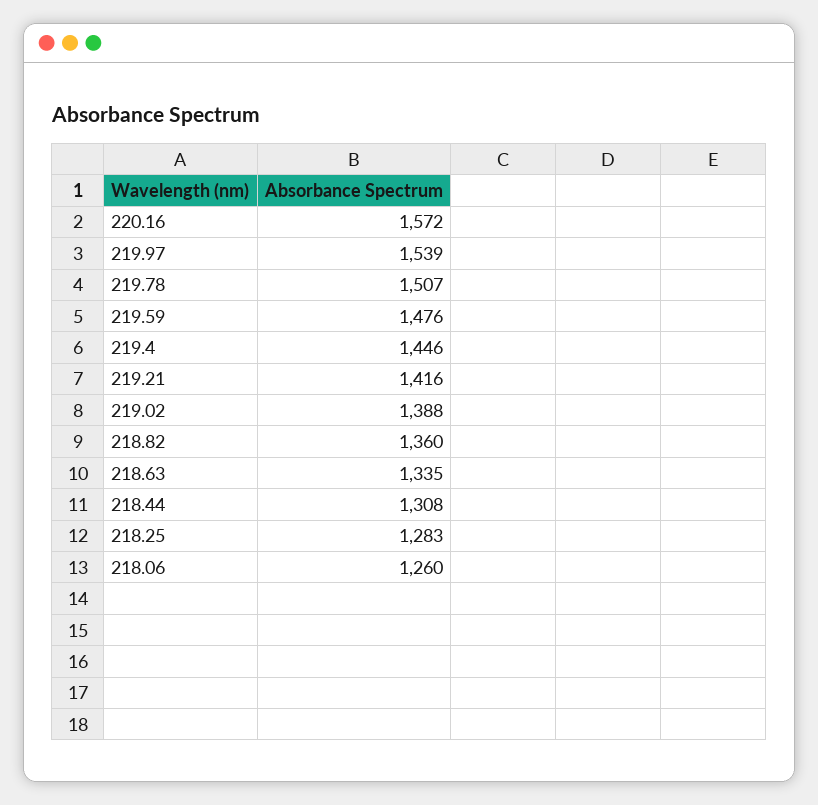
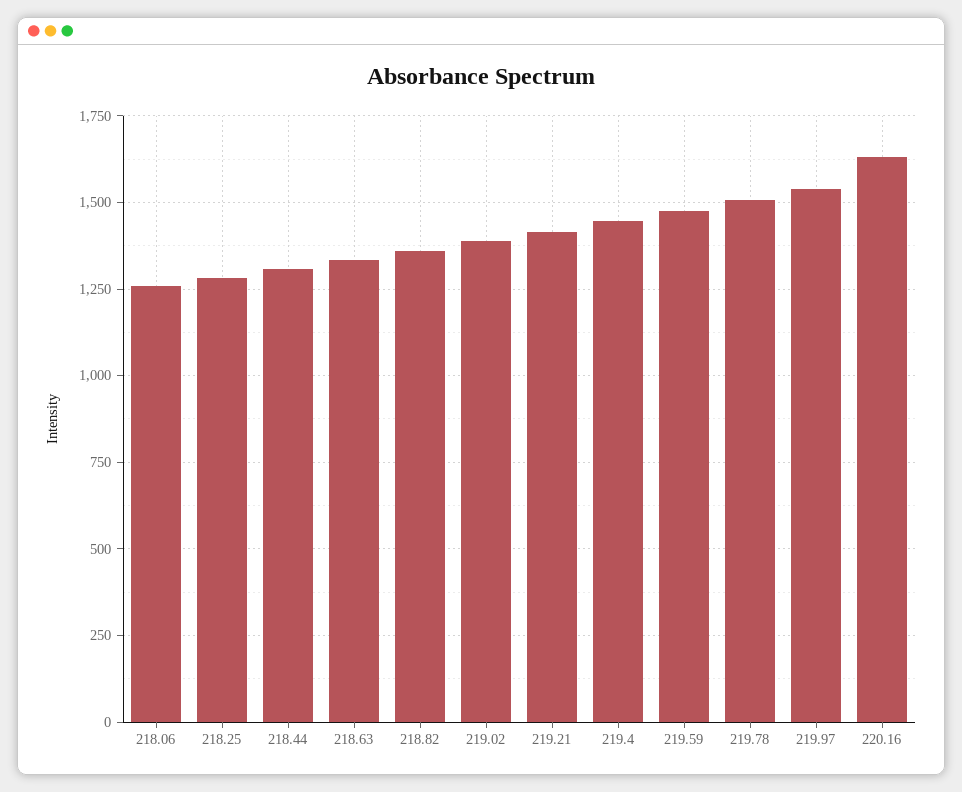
220.16: 1572 -> 1625

